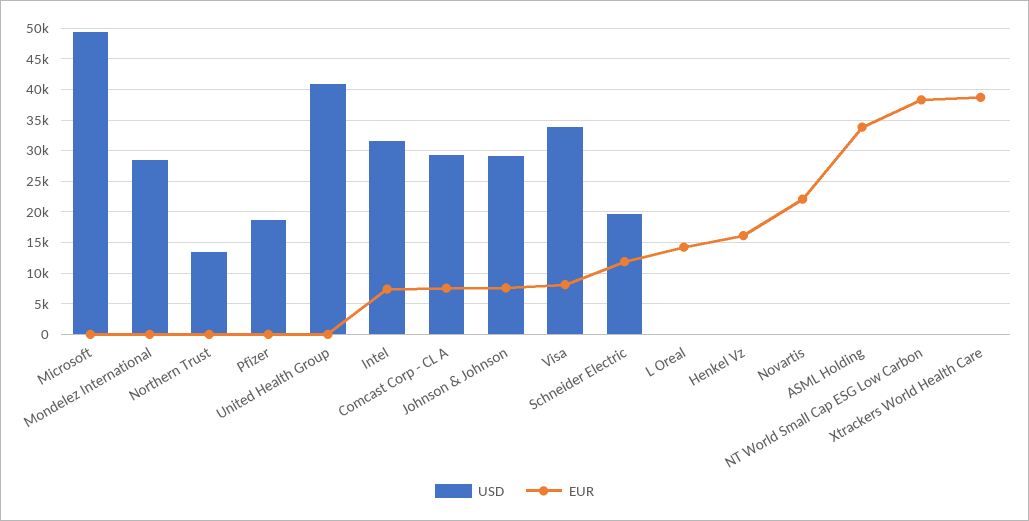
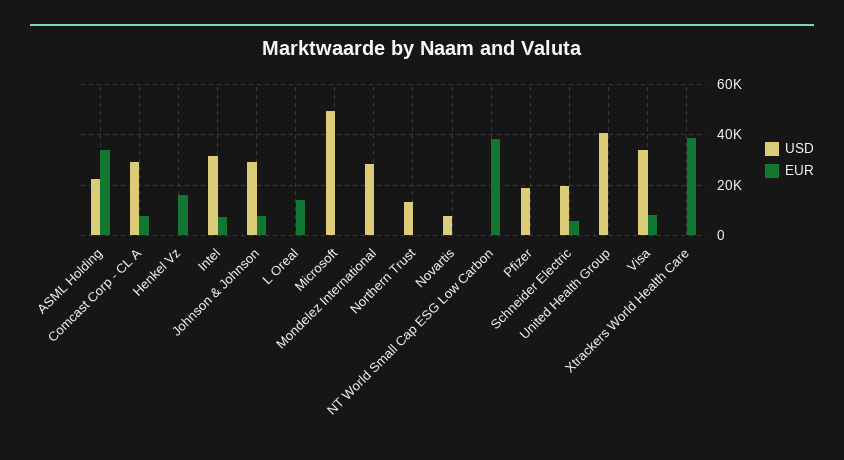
EUR, Schneider Electric: 12000 -> 5000
USD, Novartis: 0 -> 7500
EUR, Novartis: 22000 -> 0
USD, ASML Holding: 0 -> 22500

